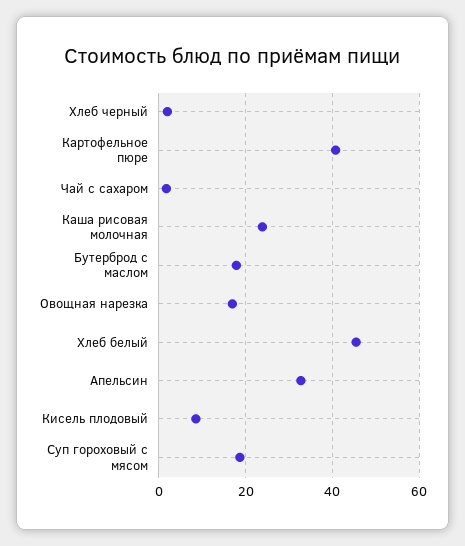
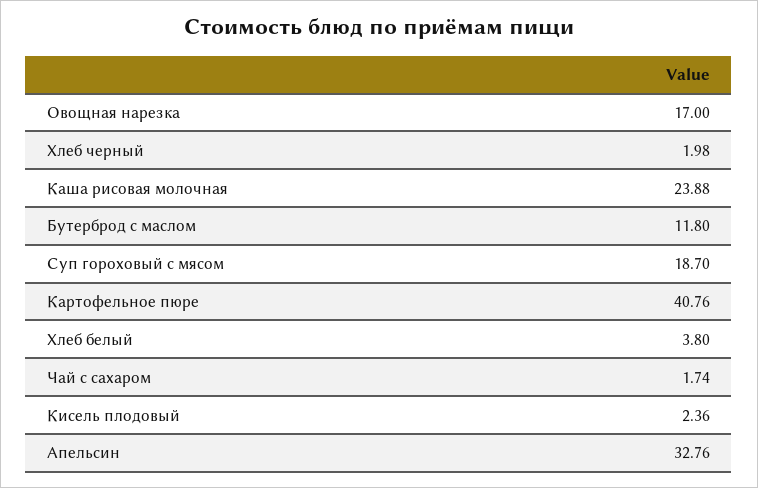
Бутерброд с маслом: 18 -> 11.8
Хлеб белый: 46 -> 3.8
Кисель плодовый: 8 -> 2.36

